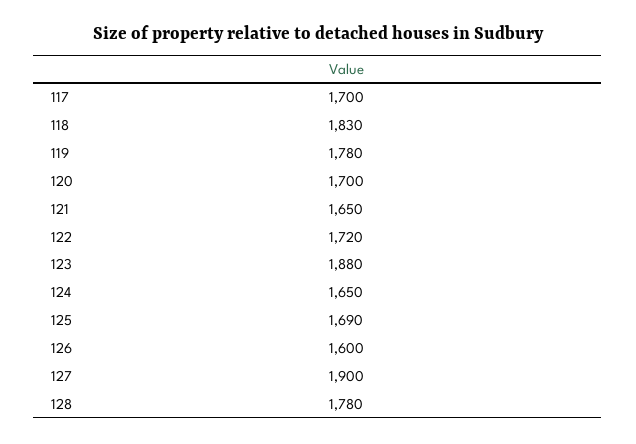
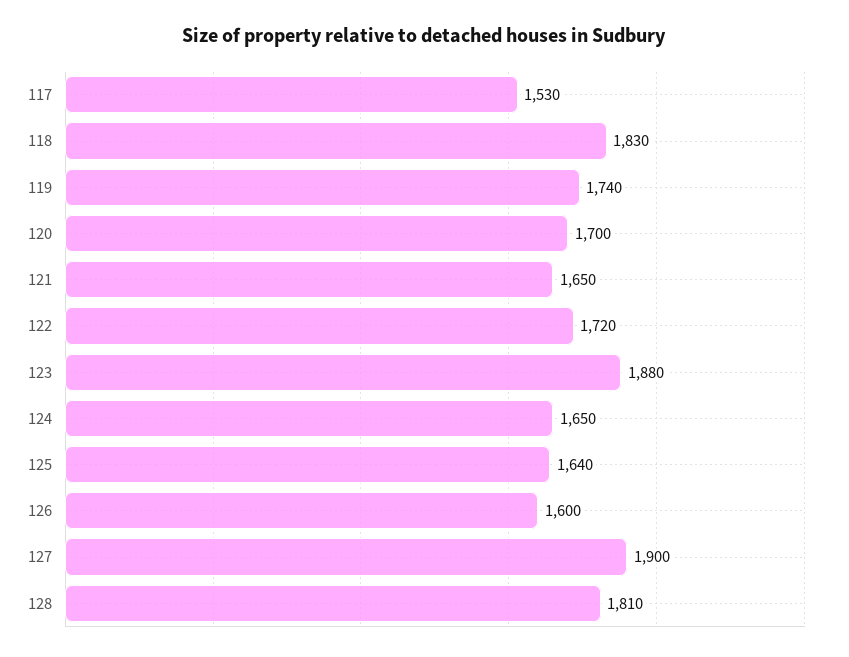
117: 1700 -> 1530
119: 1780 -> 1740
125: 1690 -> 1640
128: 1780 -> 1810

